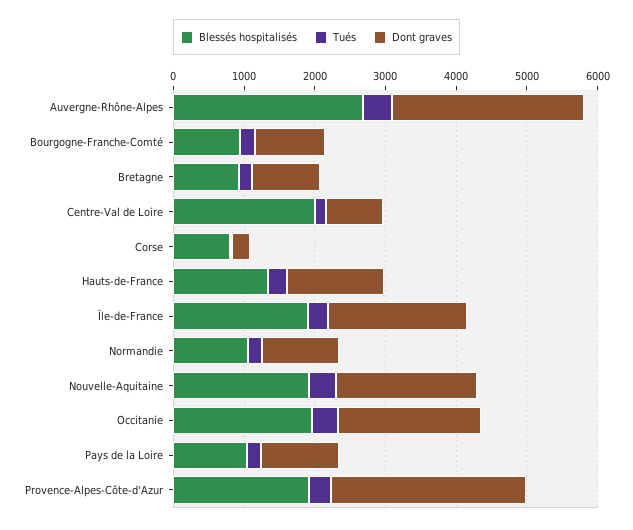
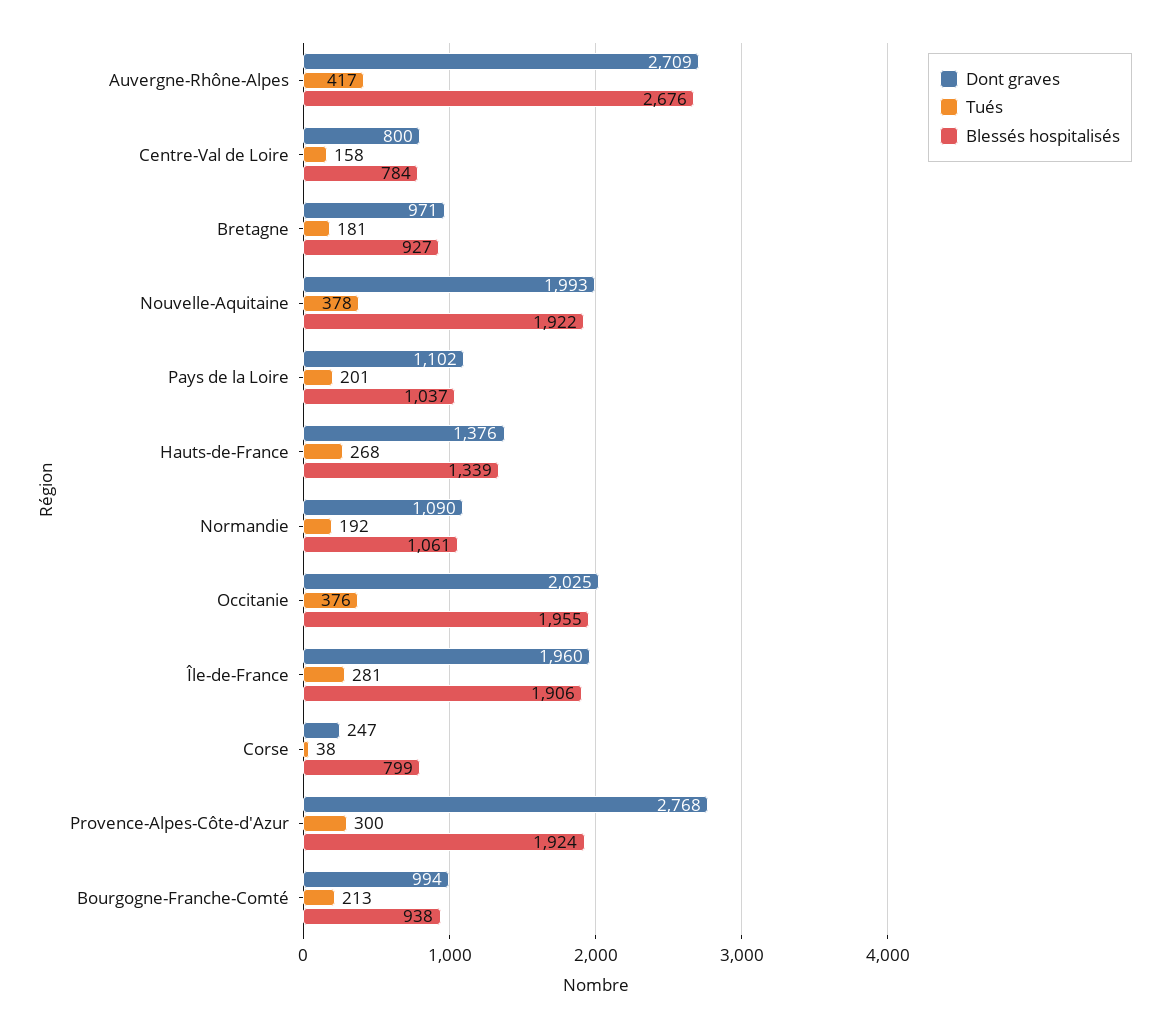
Blessés hospitalisés, Centre-Val de Loire: 2000 -> 784

